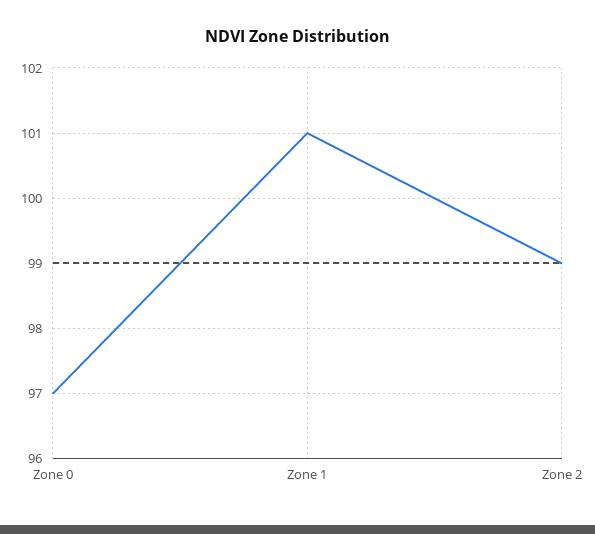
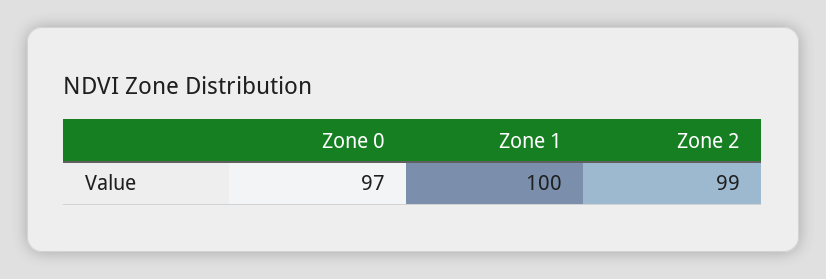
Zone 1: 101 -> 100

